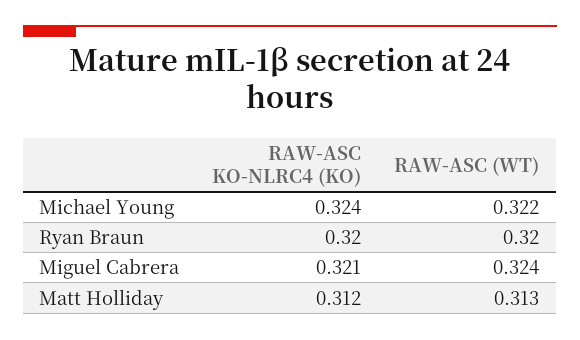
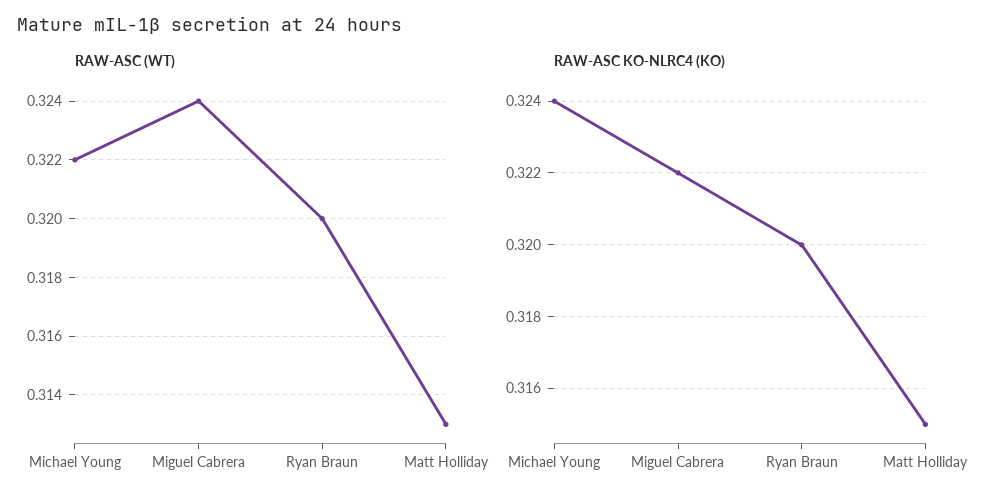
RAW-ASC KO-NLRC4 (KO), Miguel Cabrera: 0.321 -> 0.322
RAW-ASC KO-NLRC4 (KO), Matt Holliday: 0.312 -> 0.315

